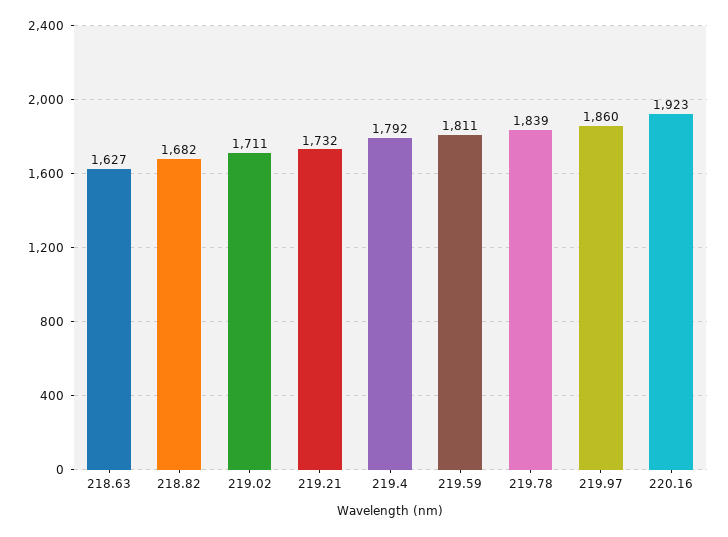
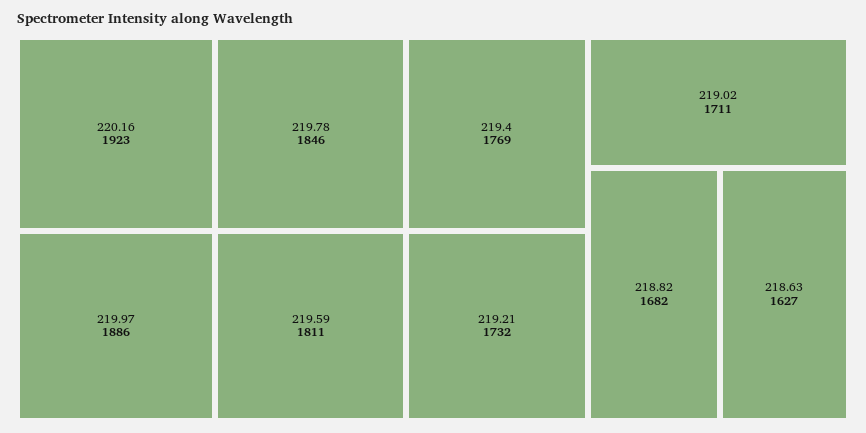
219.4: 1792 -> 1769
219.78: 1839 -> 1846
219.97: 1860 -> 1886

